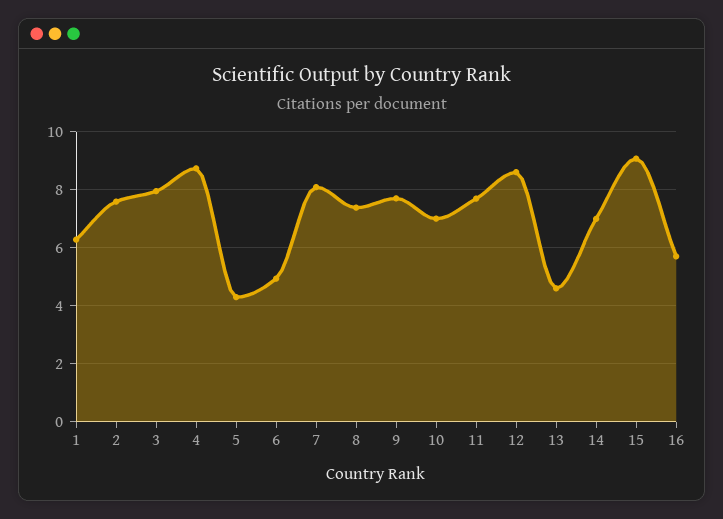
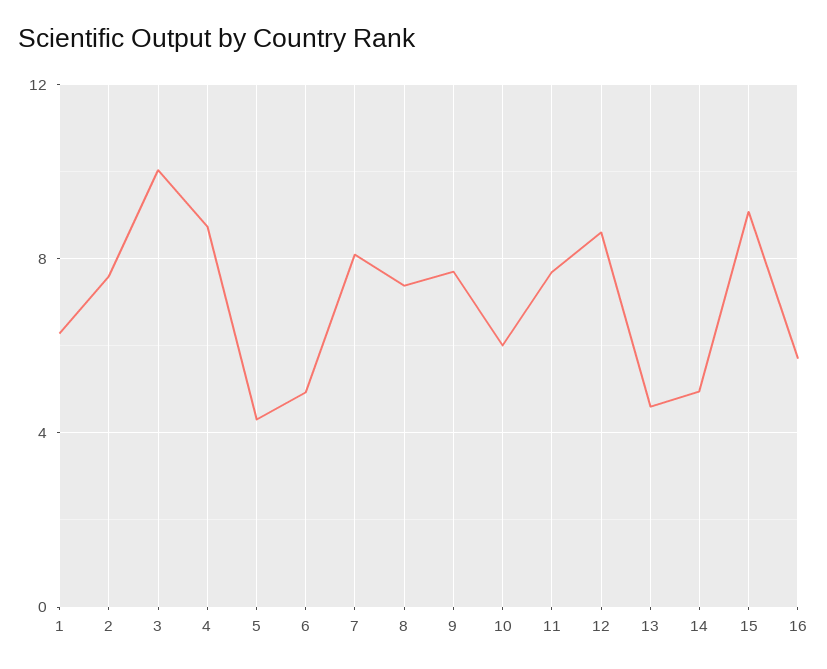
3: 8 -> 10
10: 7 -> 6
14: 7 -> 5

